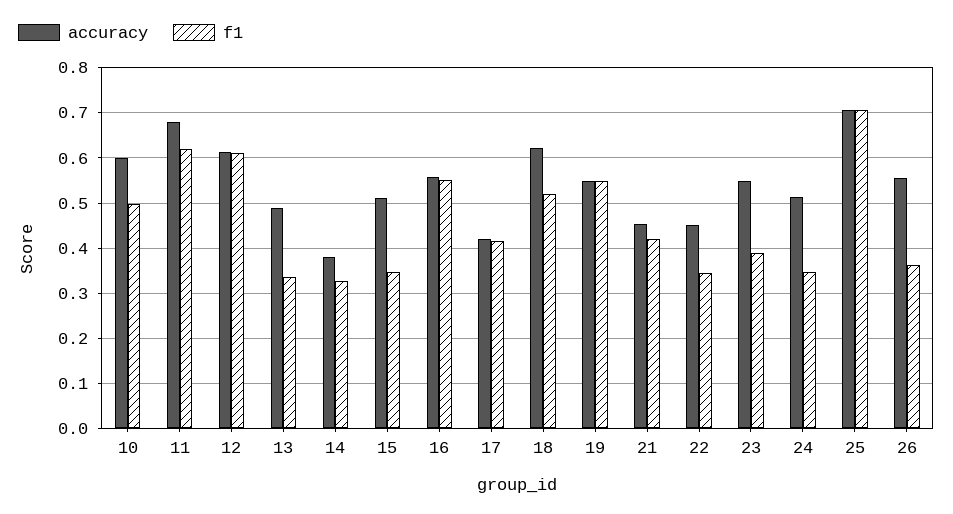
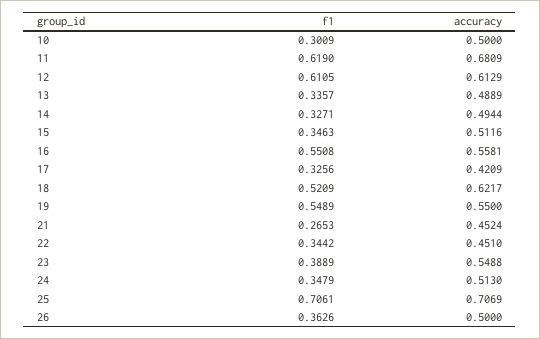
accuracy, 10: 0.6 -> 0.5
f1, 10: 0.5 -> 0.3009
accuracy, 14: 0.38 -> 0.4944
f1, 17: 0.42 -> 0.3256
f1, 21: 0.42 -> 0.2653
accuracy, 26: 0.56 -> 0.5

